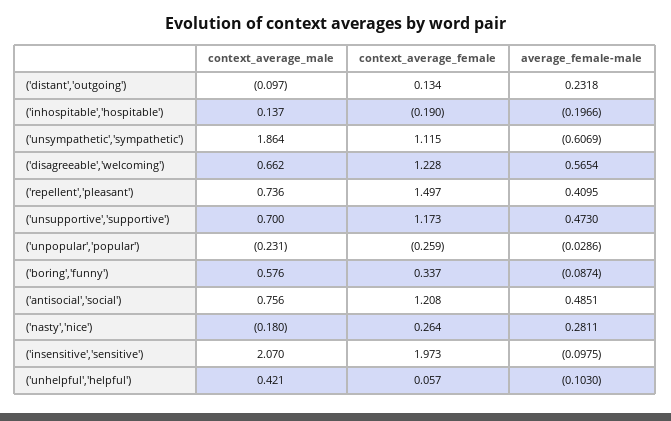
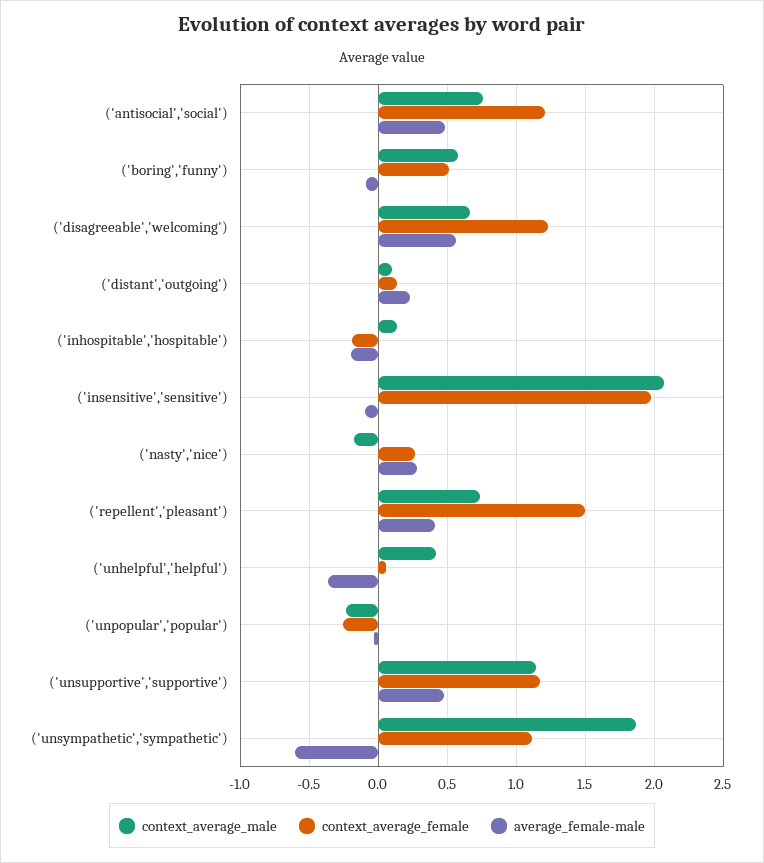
context_average_male, ('distant','outgoing'): -0.097 -> 0.1
context_average_male, ('unsupportive','supportive'): 0.7 -> 1.15
context_average_female, ('boring','funny'): 0.337 -> 0.5
average_female-male, ('unhelpful','helpful'): -0.103 -> -0.35

